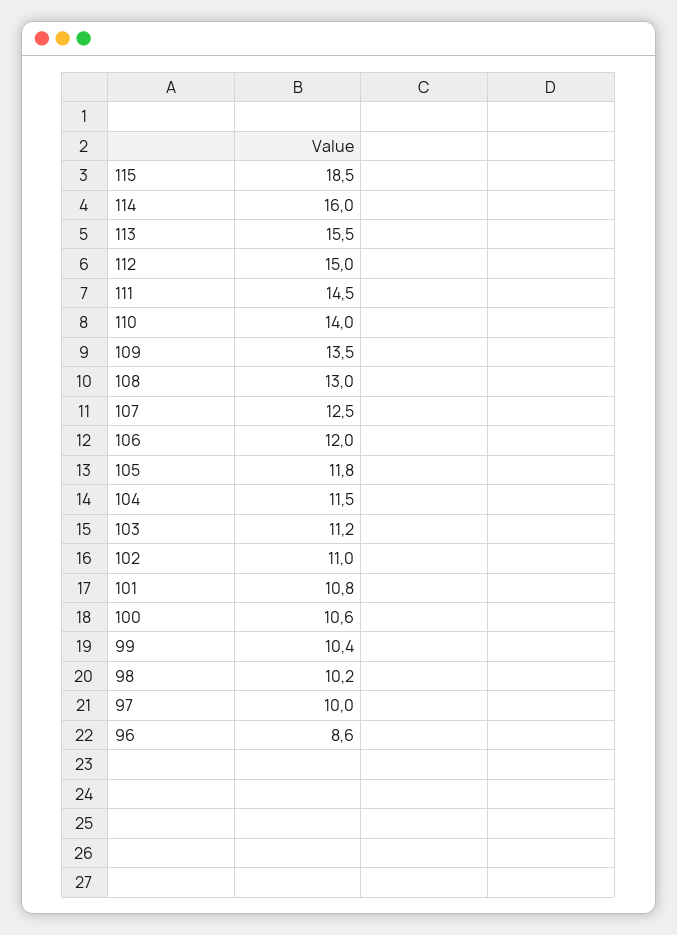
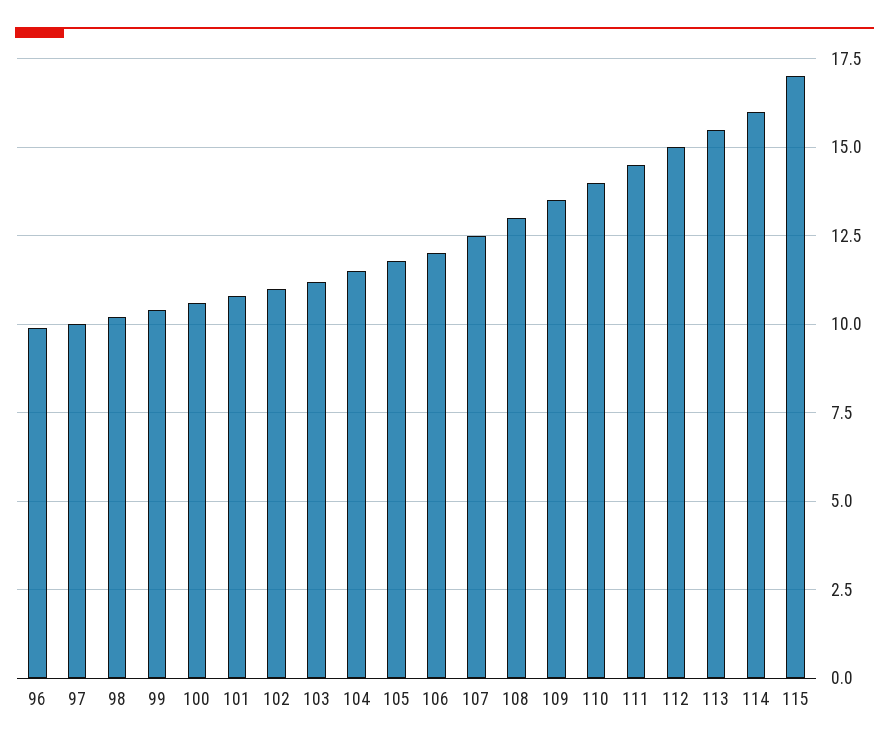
115: 18.5 -> 17
96: 8.6 -> 10

